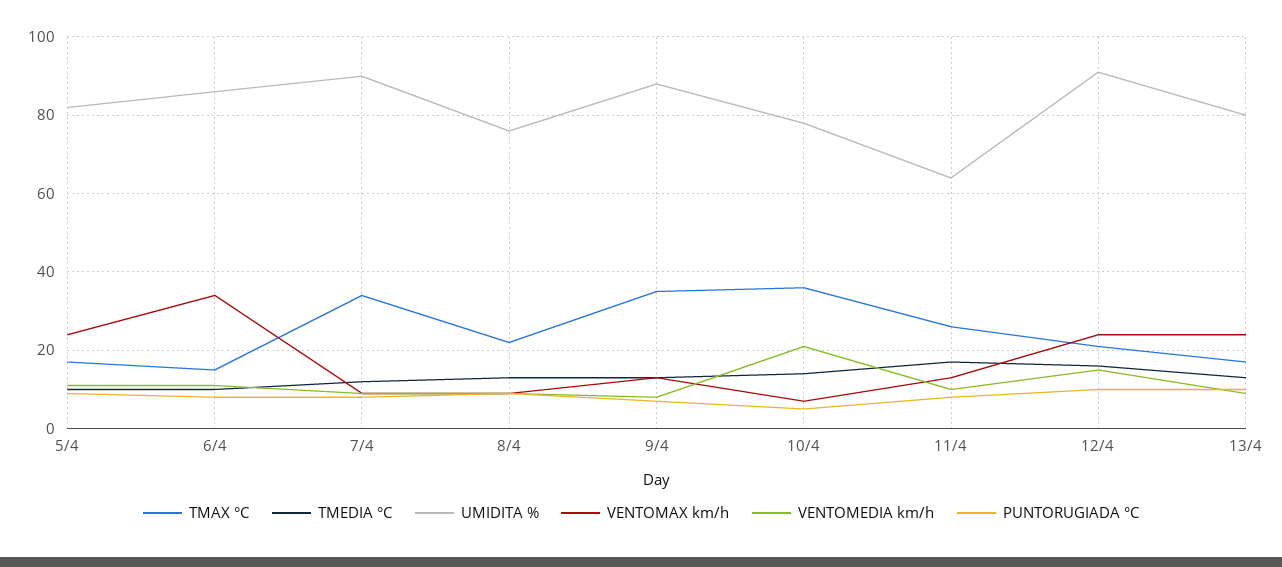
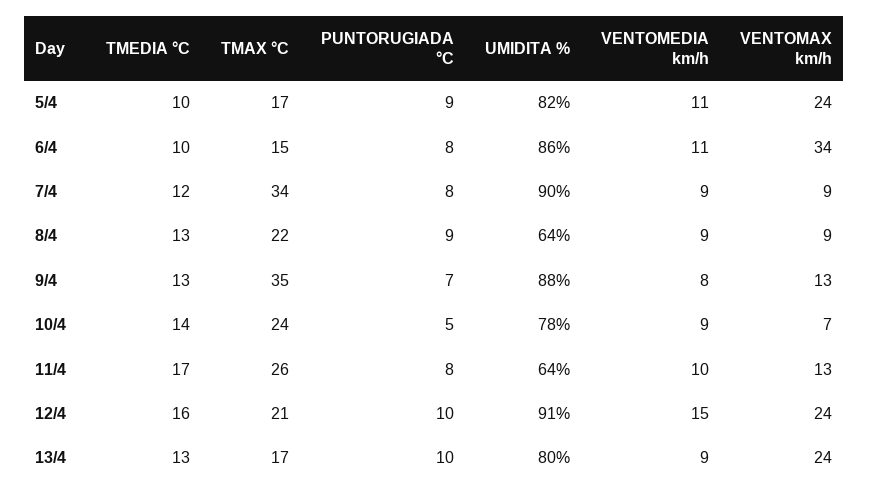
UMIDITA %, 8/4: 75 -> 64
TMAX °C, 10/4: 35 -> 24
VENTOMEDIA km/h, 10/4: 20 -> 9

